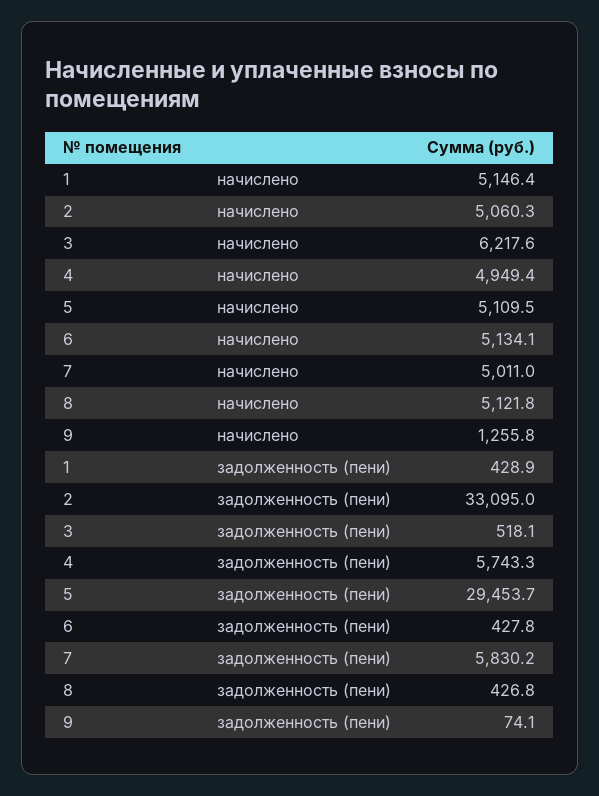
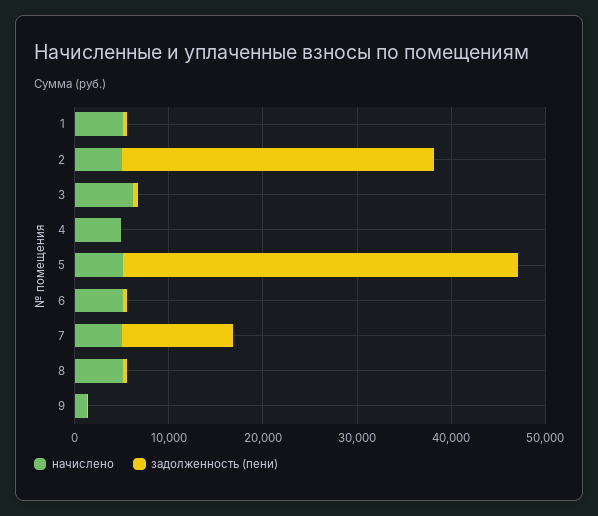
задолженность (пени), 4: 5743.3 -> 0
задолженность (пени), 5: 29453.7 -> 42000
задолженность (пени), 7: 5830.2 -> 12000

